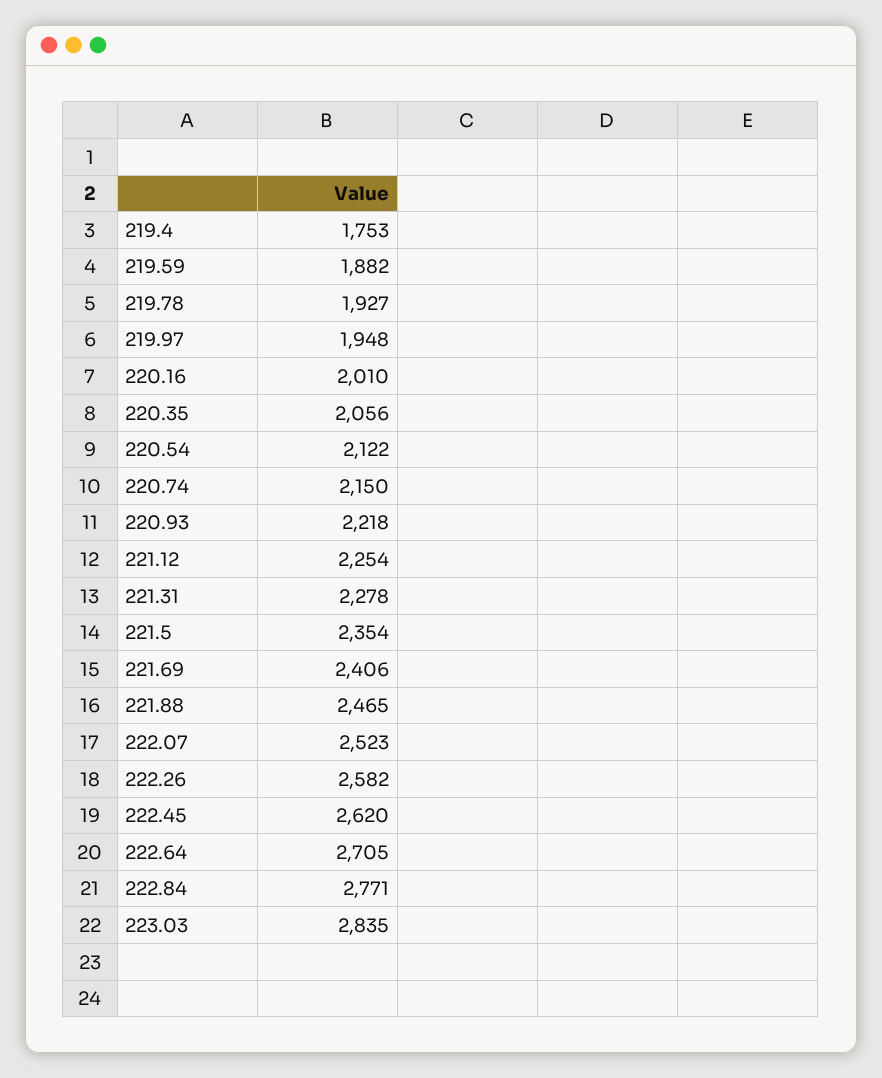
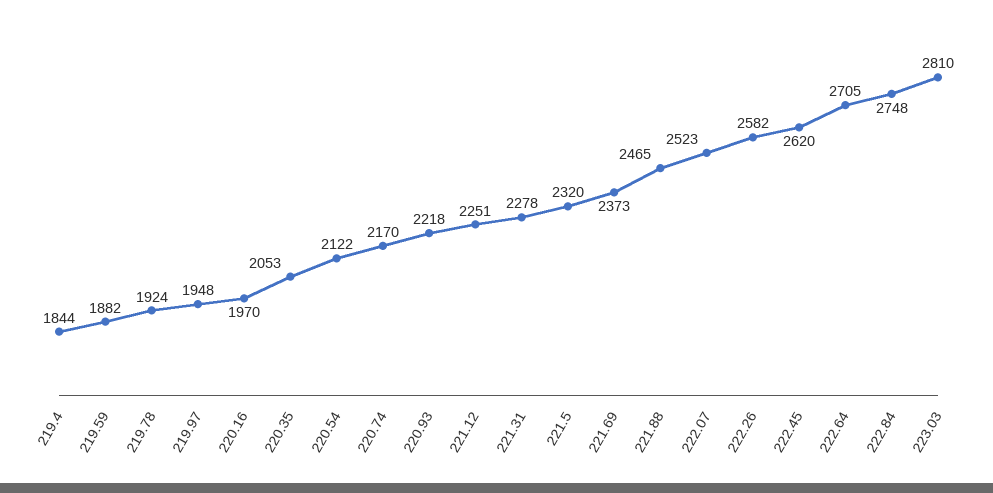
219.4: 1753 -> 1844
219.78: 1927 -> 1924
220.16: 2010 -> 1970
220.35: 2056 -> 2053
220.74: 2150 -> 2170
221.12: 2254 -> 2251
221.5: 2354 -> 2320
221.69: 2406 -> 2373
222.84: 2771 -> 2748
223.03: 2835 -> 2810

